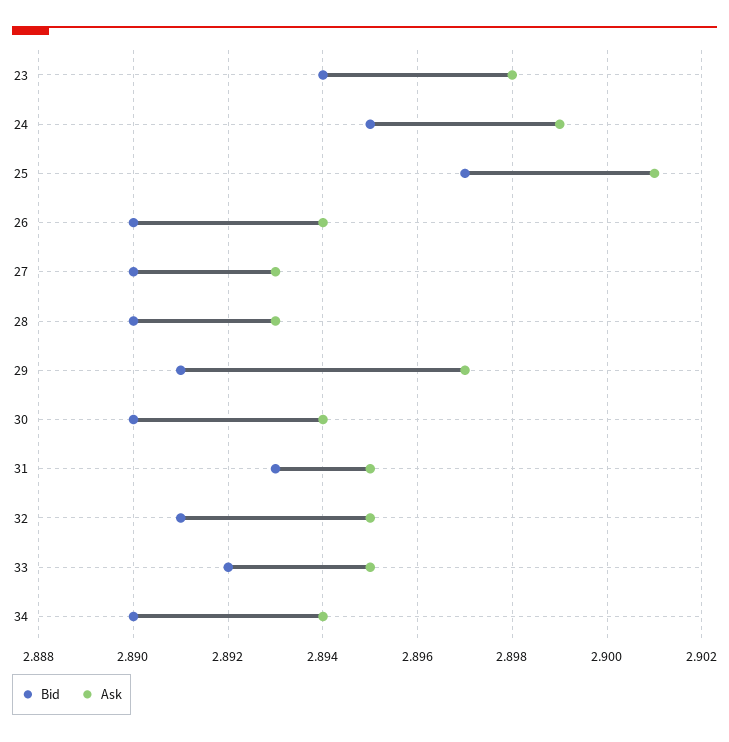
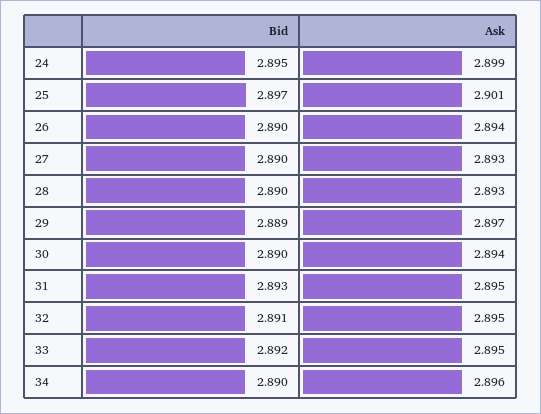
Bid, 23: 2.894 -> none
Ask, 23: 2.898 -> none
Bid, 29: 2.891 -> 2.889
Ask, 34: 2.894 -> 2.896

